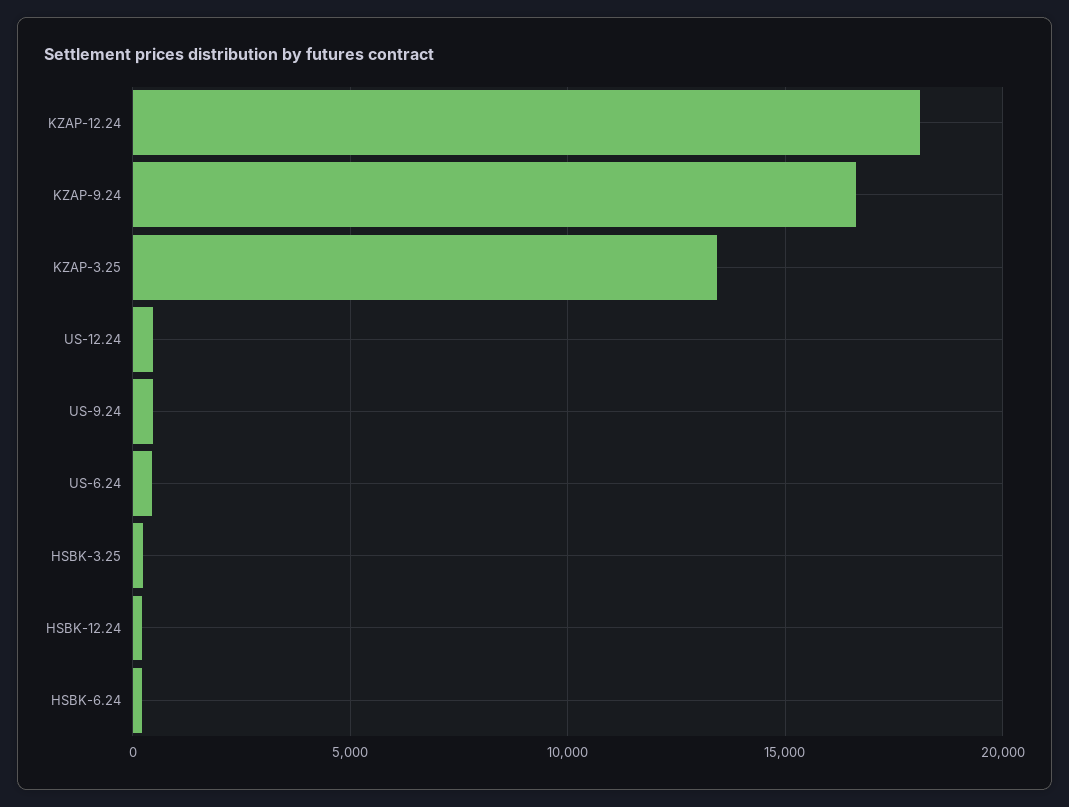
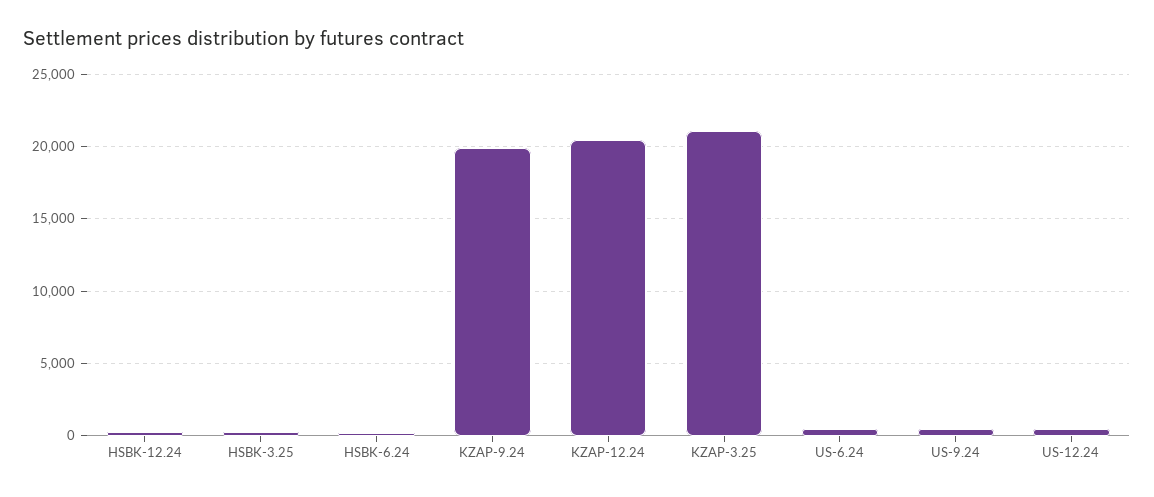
KZAP-12.24: 18000 -> 20500
KZAP-9.24: 16500 -> 20000
KZAP-3.25: 13500 -> 21000

